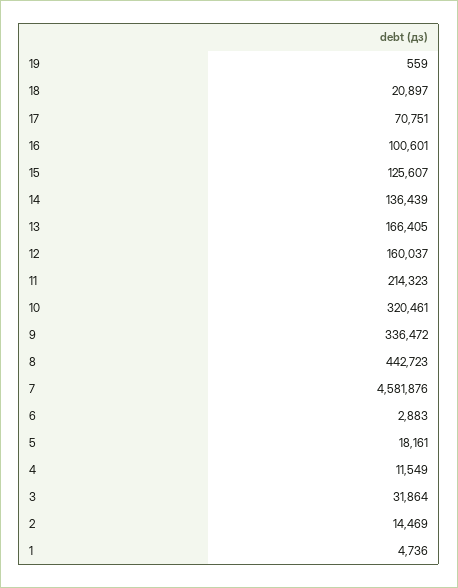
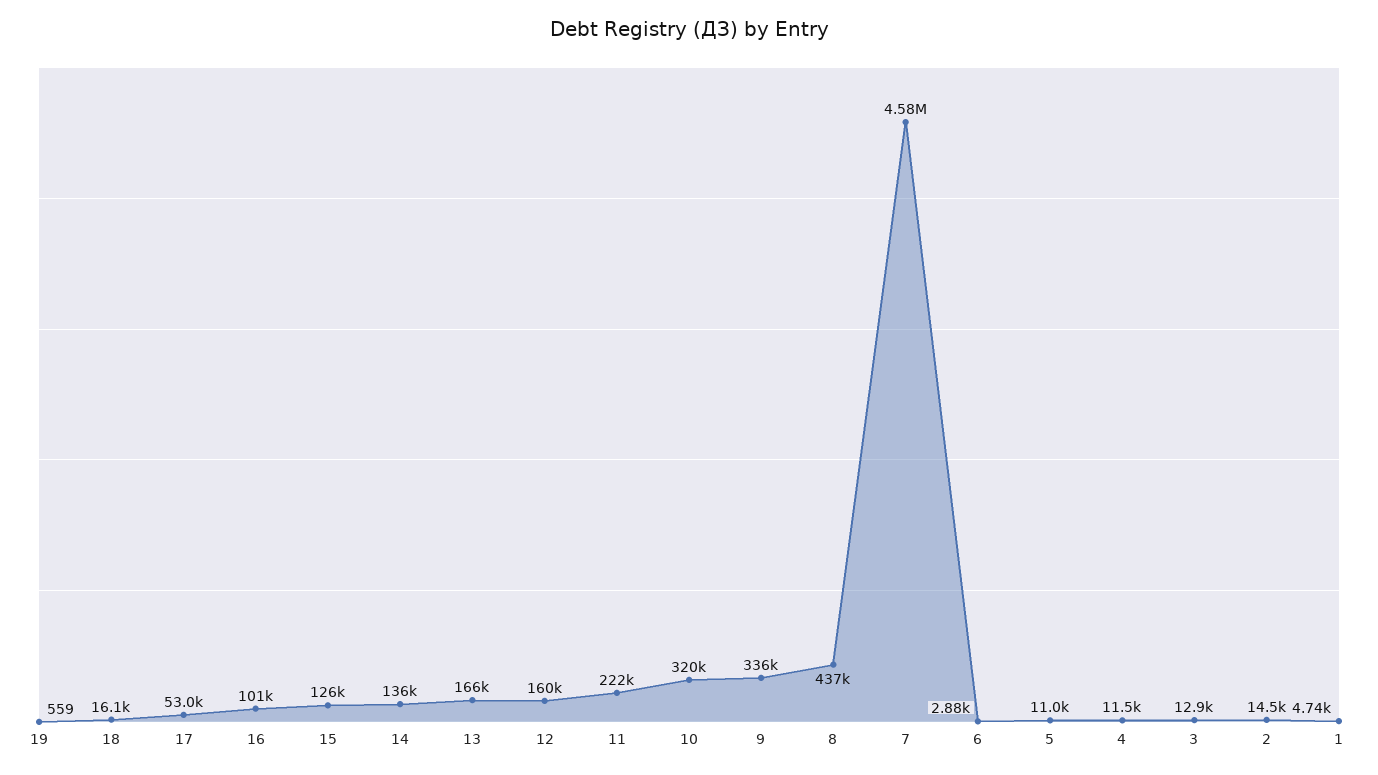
18: 20897 -> 16100
17: 70751 -> 53000
11: 214323 -> 222000
8: 442723 -> 437000
5: 18161 -> 11000
3: 31864 -> 12900

